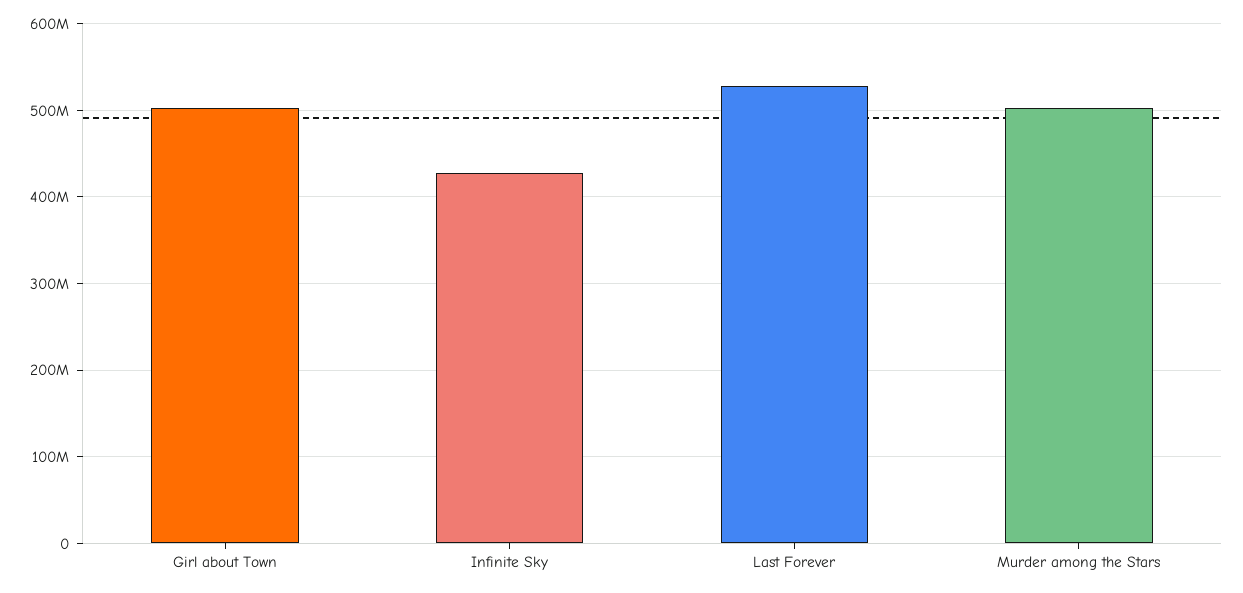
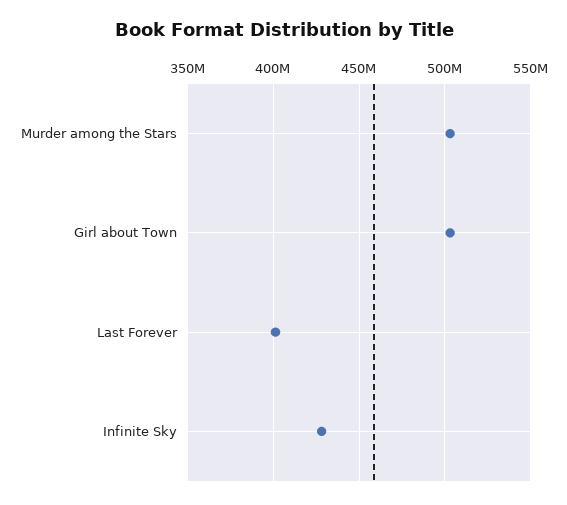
Last Forever: 530000000 -> 400000000

